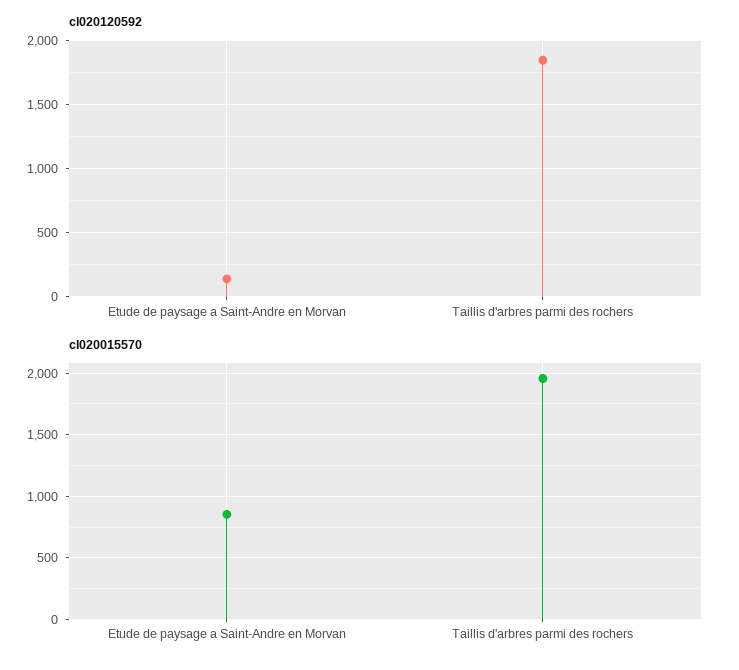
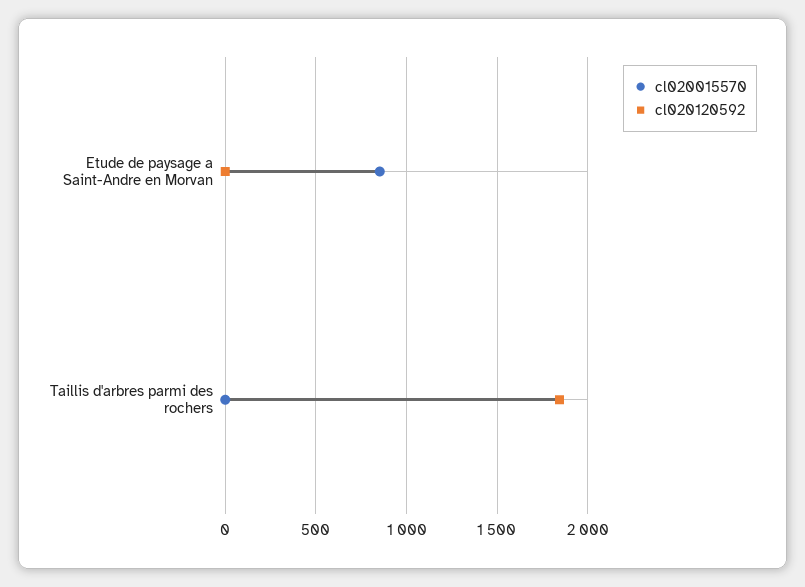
cl020120592, Etude de paysage a Saint-Andre en Morvan: 150 -> 0
cl020015570, Taillis d'arbres parmi des rochers: 1950 -> 0

